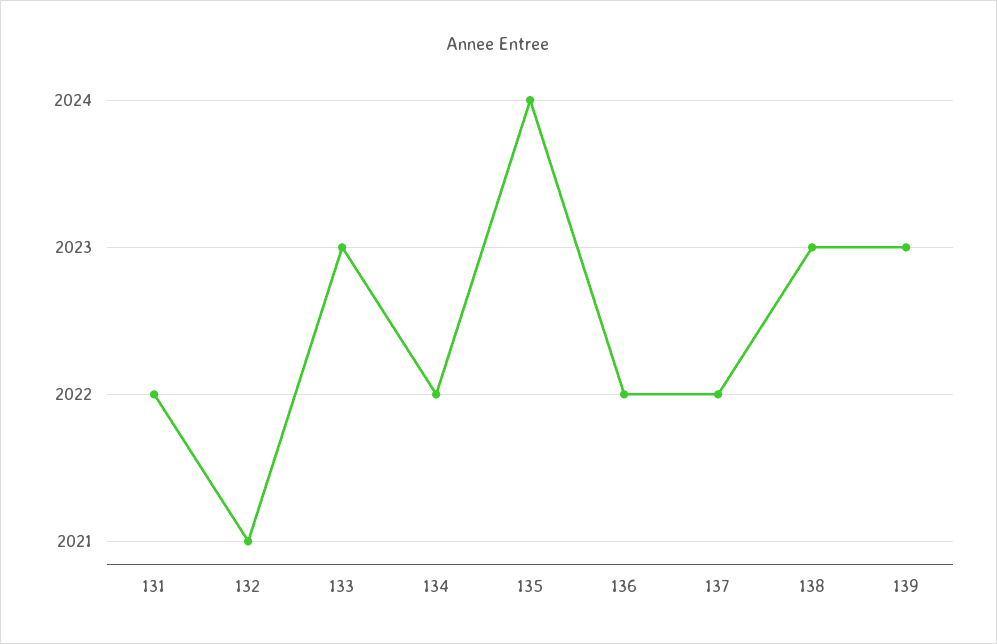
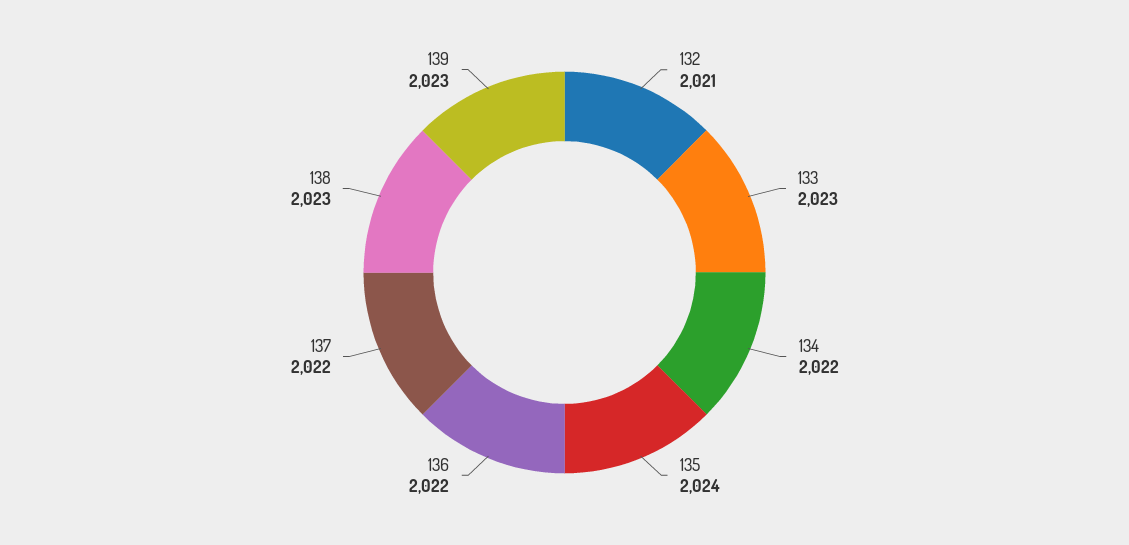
131: 2022 -> none

